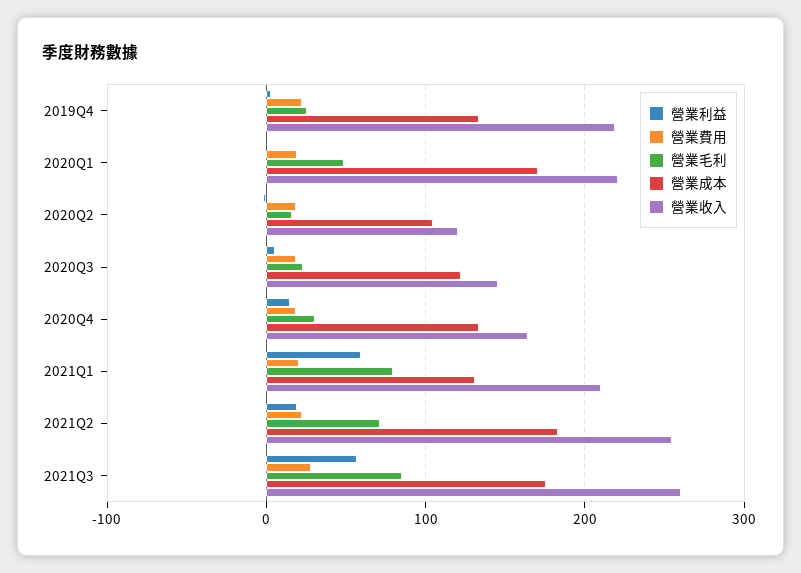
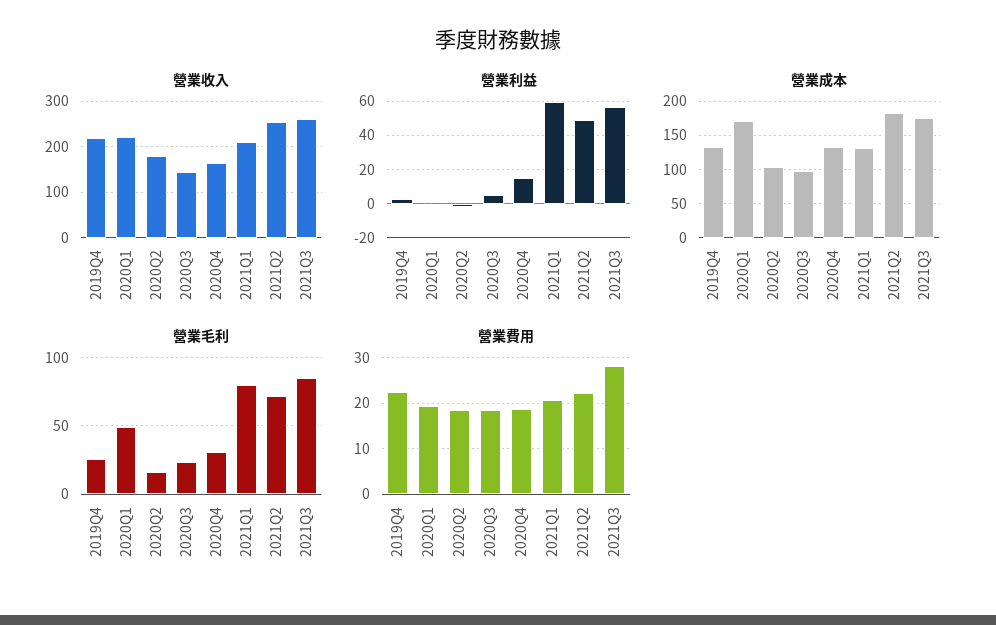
營業收入, 2020Q2: 120 -> 180
營業成本, 2020Q3: 120 -> 100
營業利益, 2021Q2: 20 -> 50

